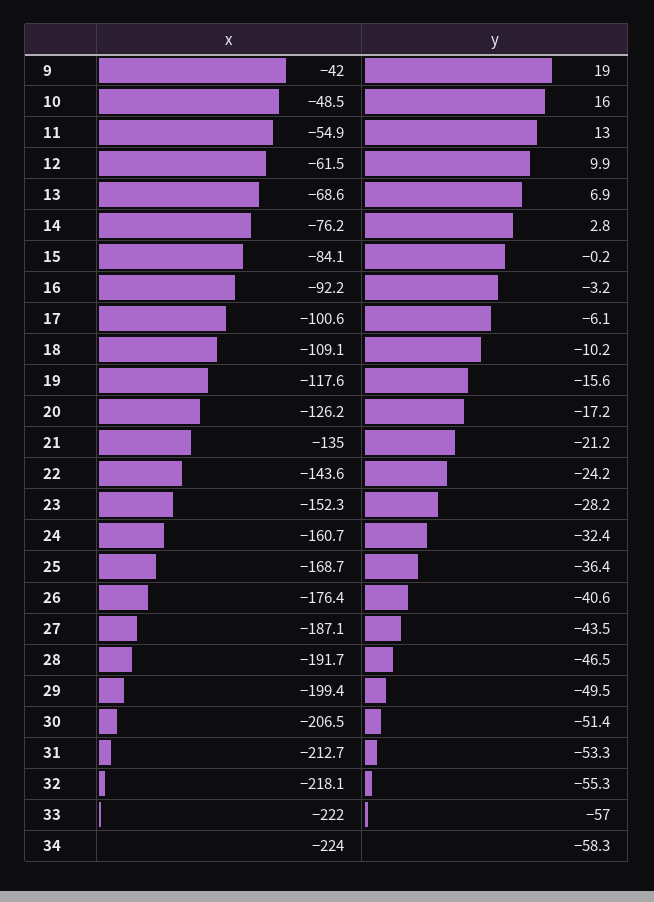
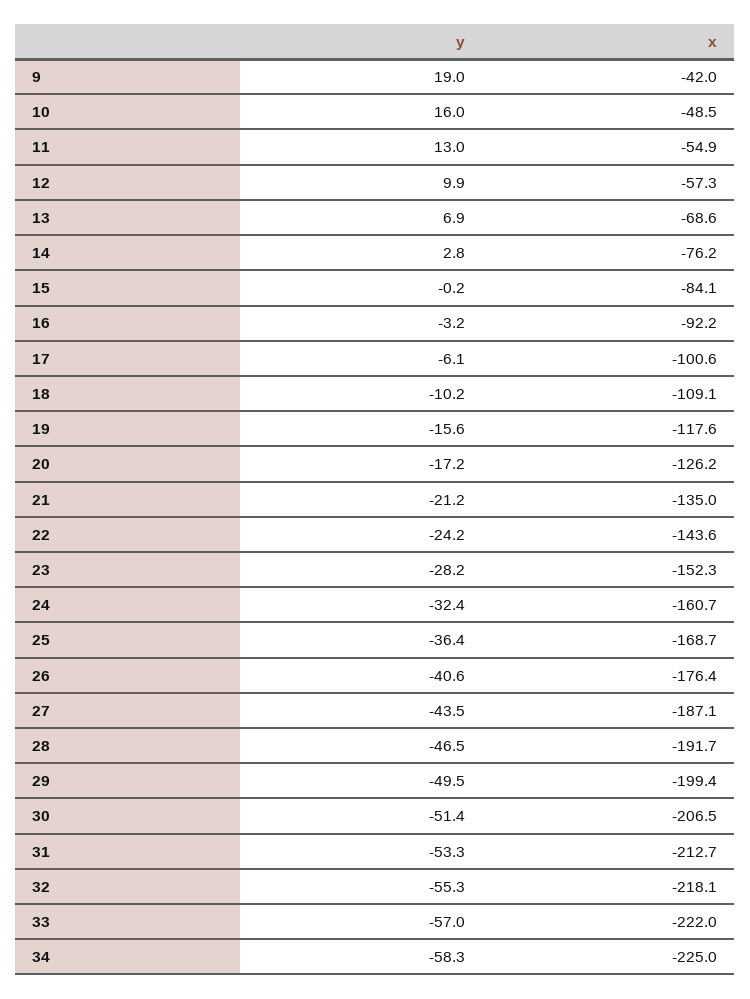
x, 12: -61.5 -> -57.3
x, 34: -224 -> -225

